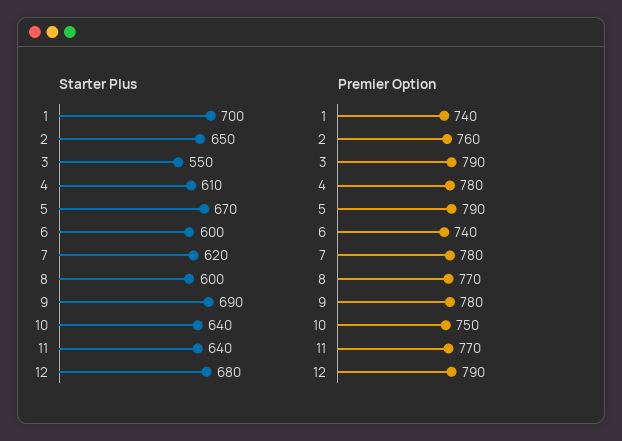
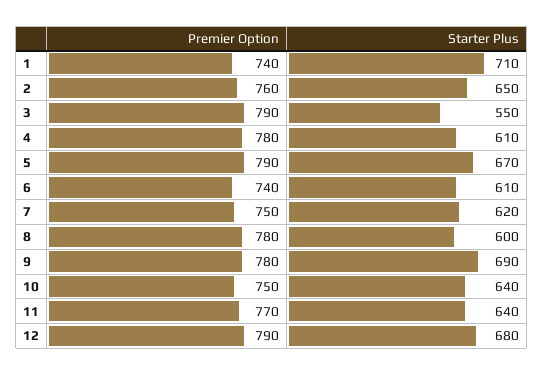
Starter Plus, 1: 700 -> 710
Starter Plus, 6: 600 -> 610
Premier Option, 7: 780 -> 750
Premier Option, 8: 770 -> 780

